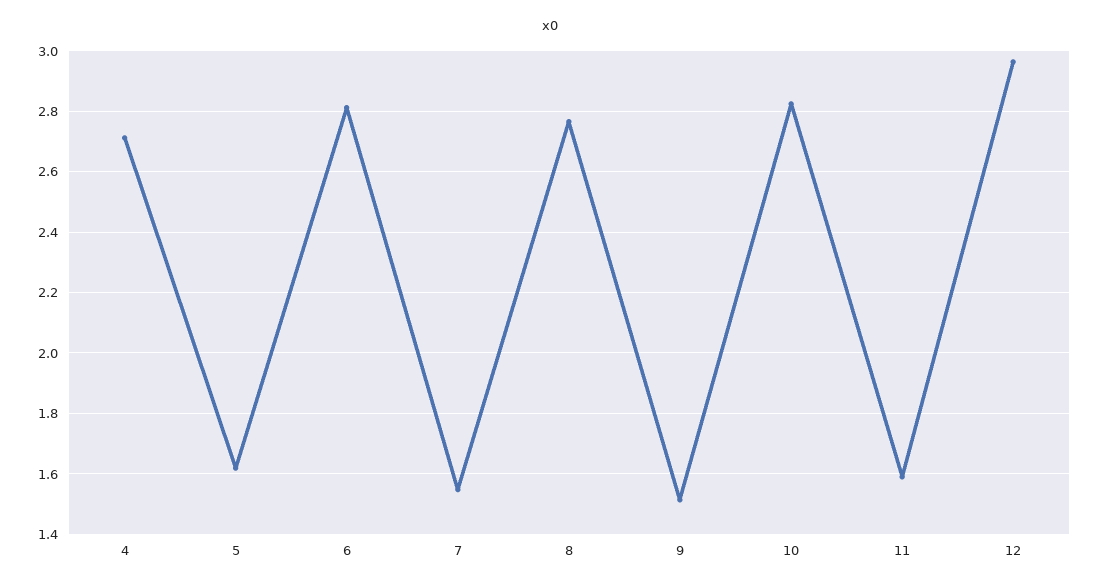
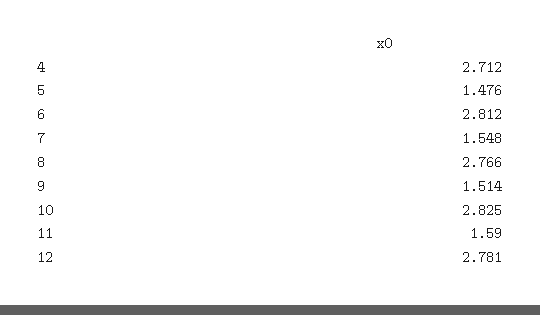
5: 1.62 -> 1.476
12: 2.96 -> 2.781

